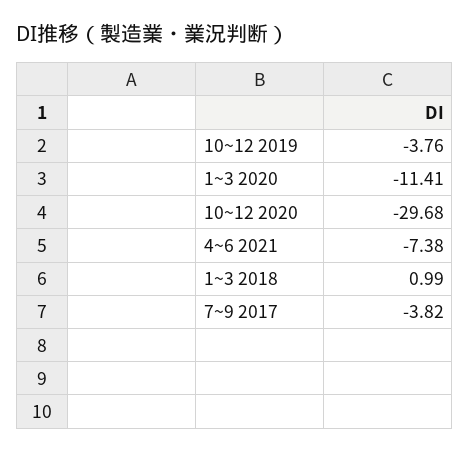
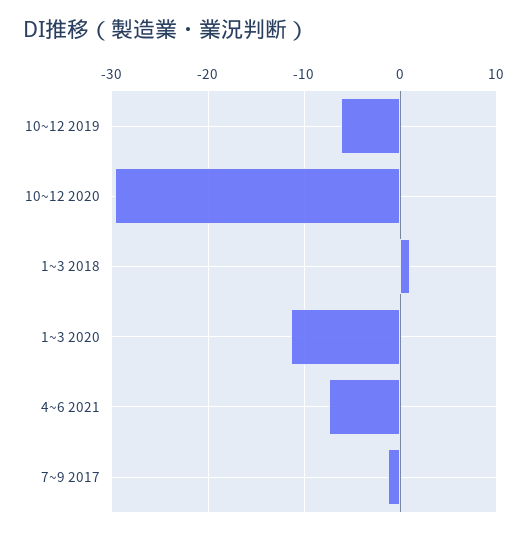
10~12 2019: -3.76 -> -6
7~9 2017: -3.82 -> -1

